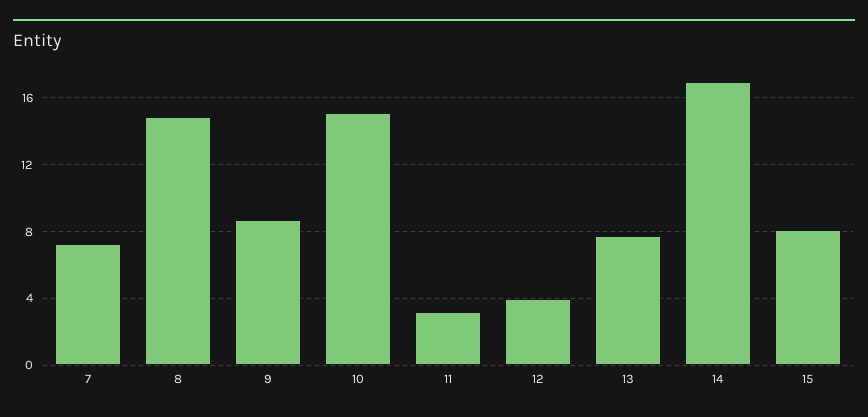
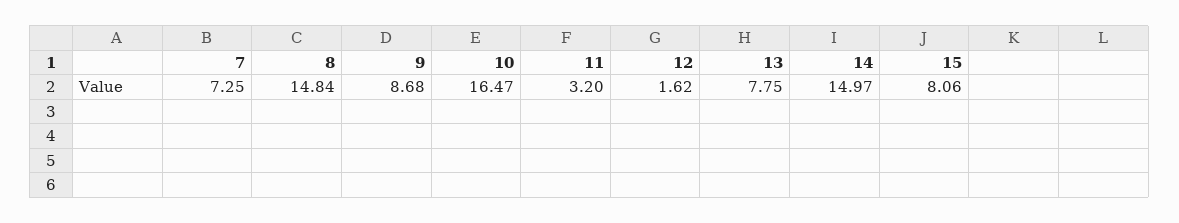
10: 15 -> 16.47
12: 4 -> 1.62
14: 17 -> 14.97

